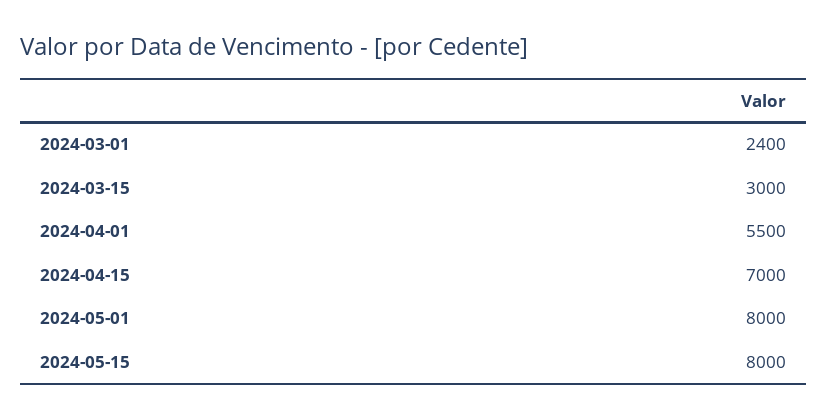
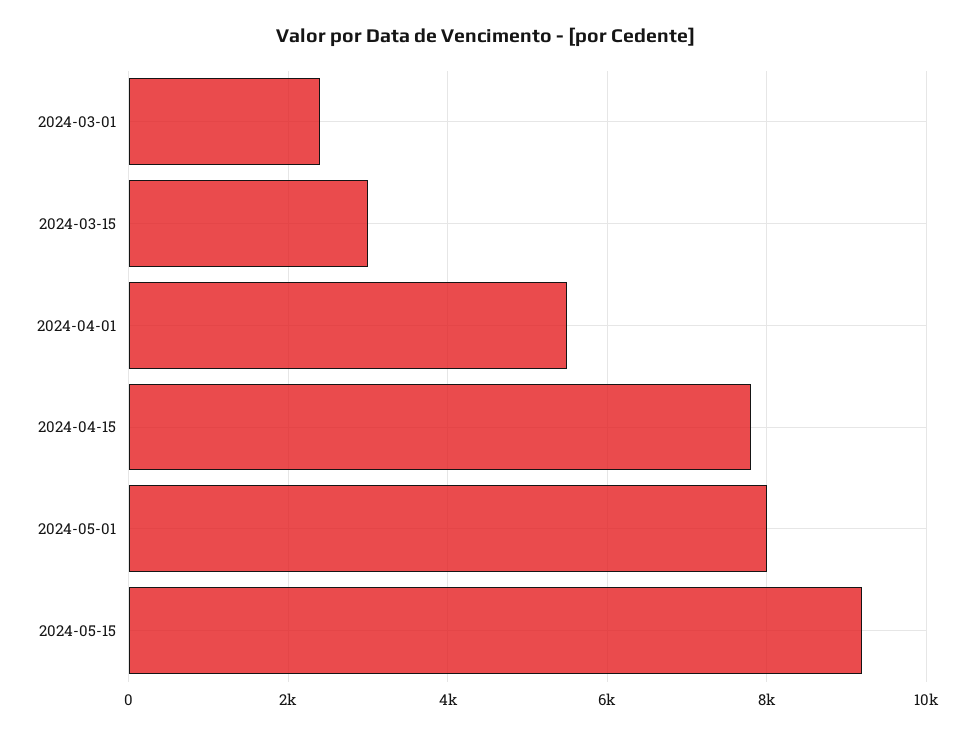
2024-04-15: 7000 -> 7800
2024-05-15: 8000 -> 9200

